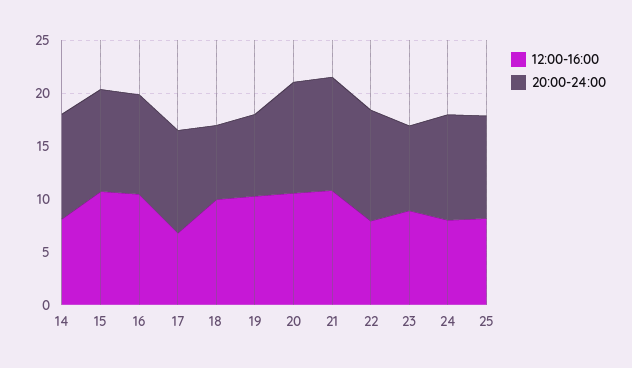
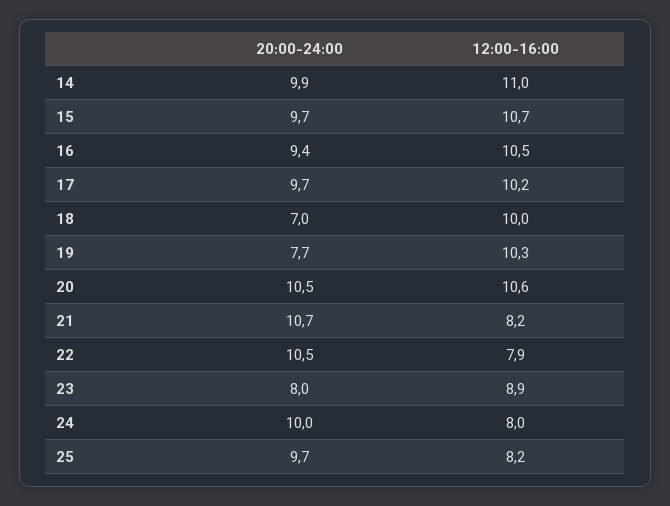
12:00-16:00, 14: 8 -> 11
12:00-16:00, 17: 7 -> 10.2
12:00-16:00, 21: 11 -> 8.2

